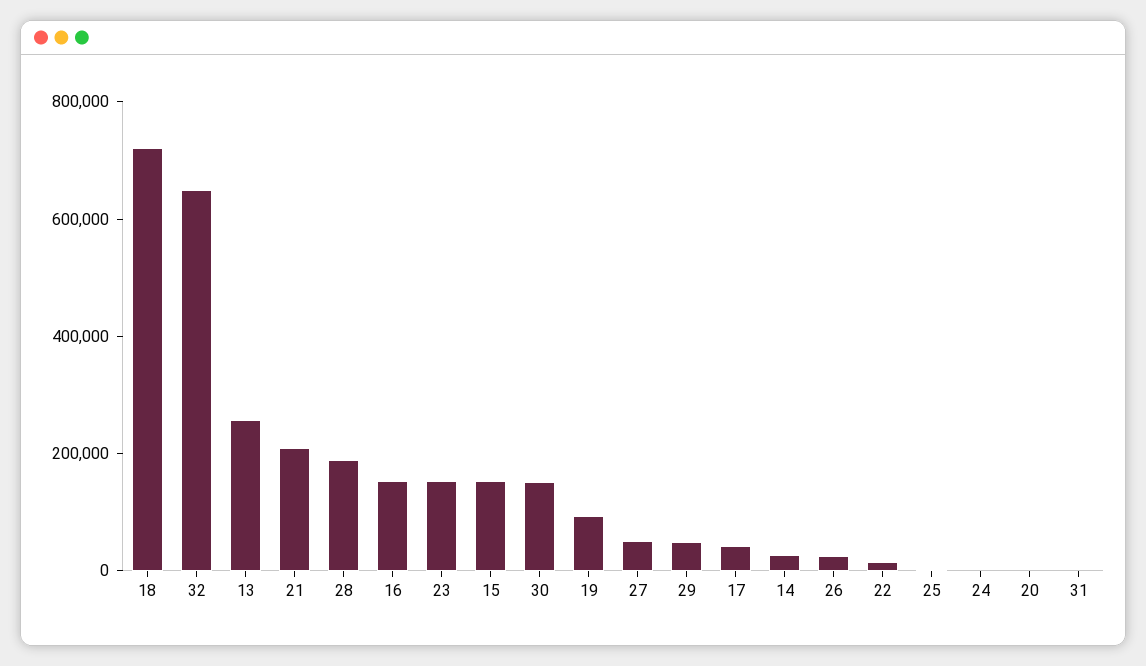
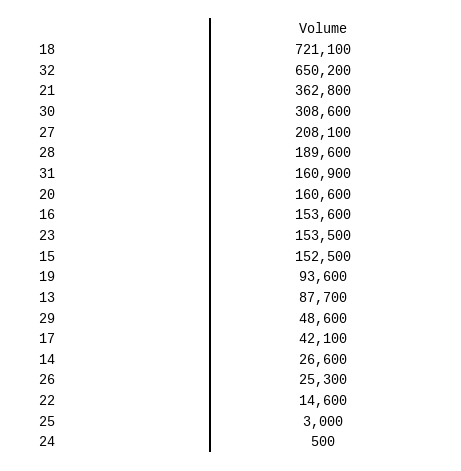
13: 250000 -> 87700
21: 200000 -> 362800
30: 150000 -> 308600
27: 50000 -> 208100
20: 0 -> 160600
31: 0 -> 160900

